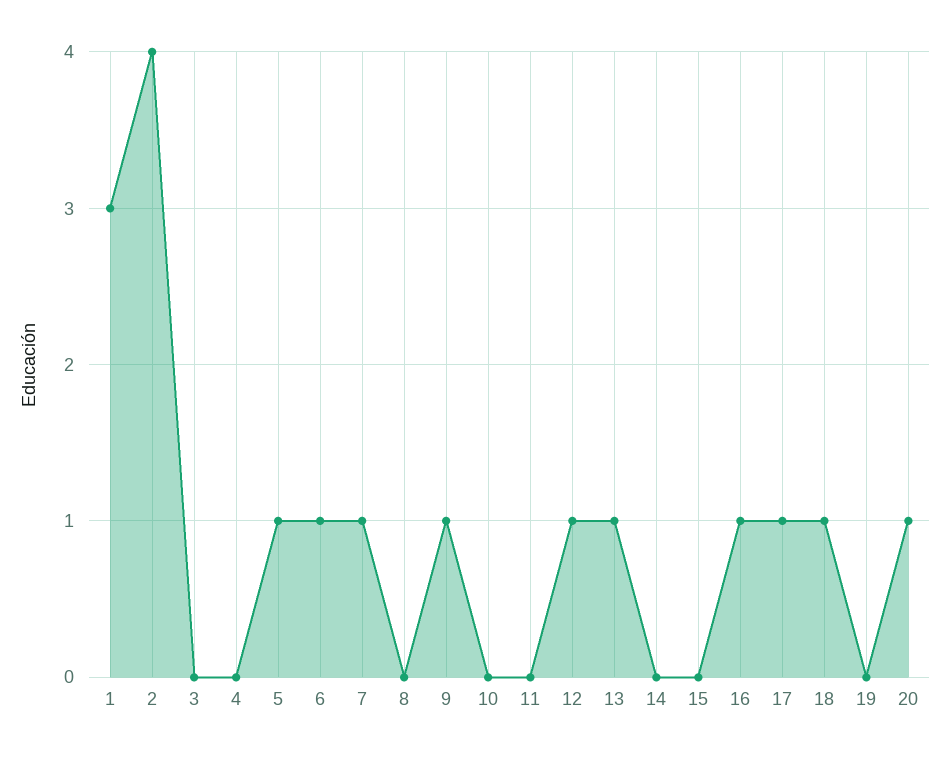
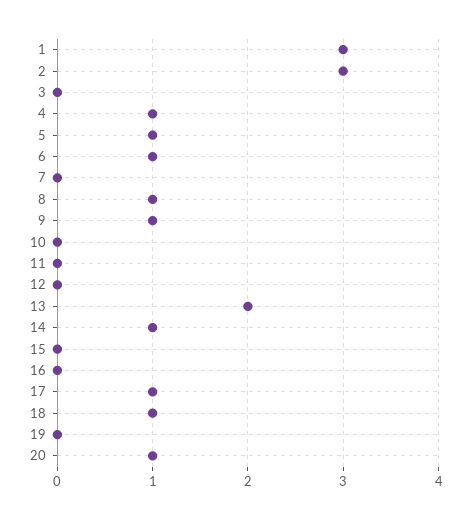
2: 4 -> 3
4: 0 -> 1
7: 1 -> 0
8: 0 -> 1
12: 1 -> 0
13: 1 -> 2
14: 0 -> 1
16: 1 -> 0

